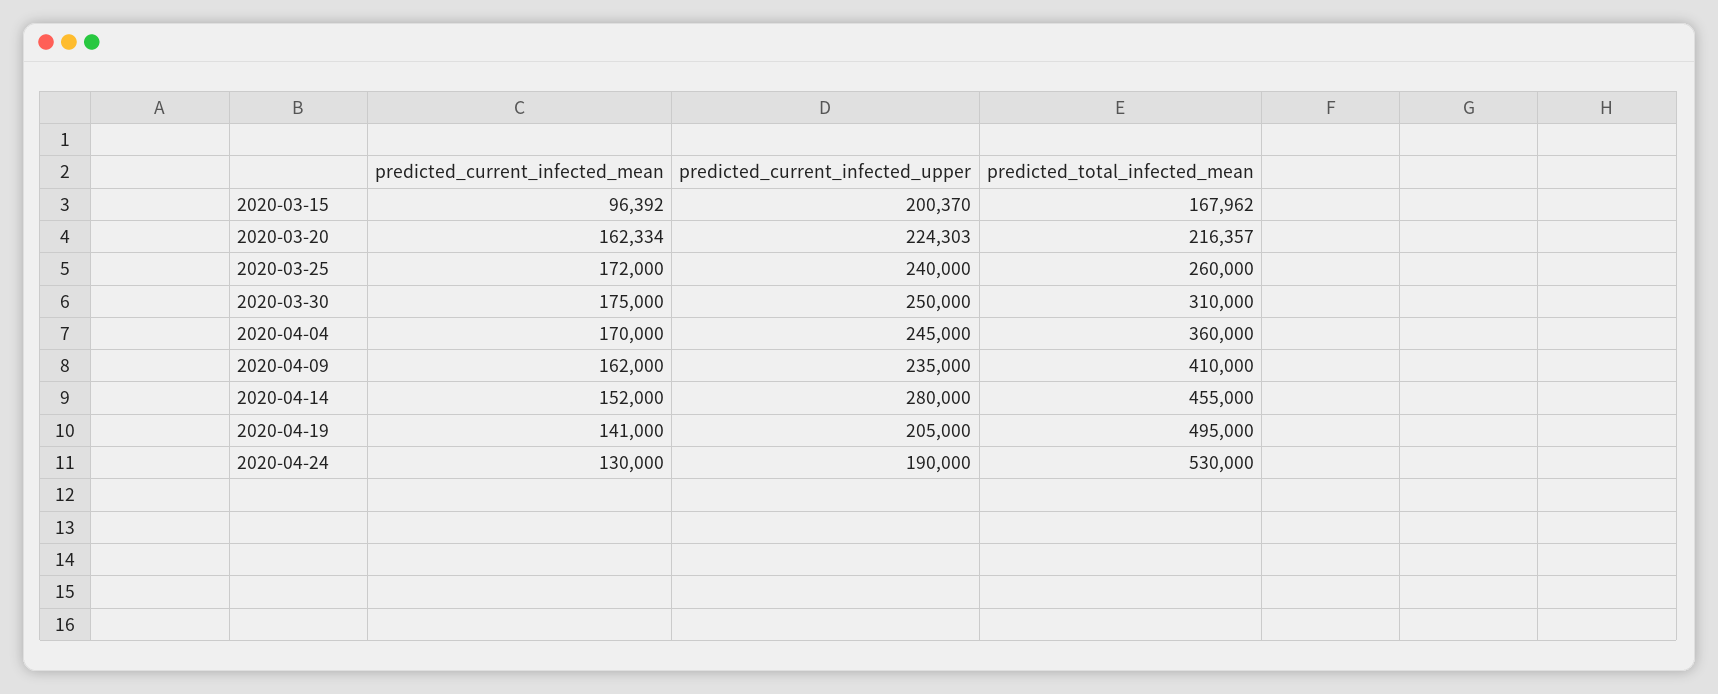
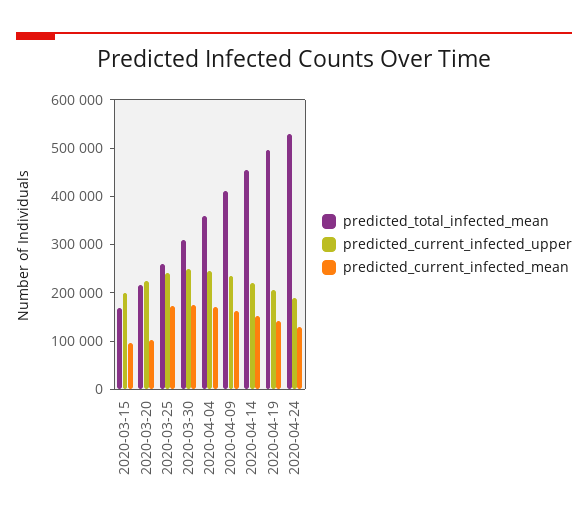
predicted_current_infected_mean, 2020-03-20: 162334 -> 100000
predicted_current_infected_upper, 2020-04-14: 280000 -> 220000

